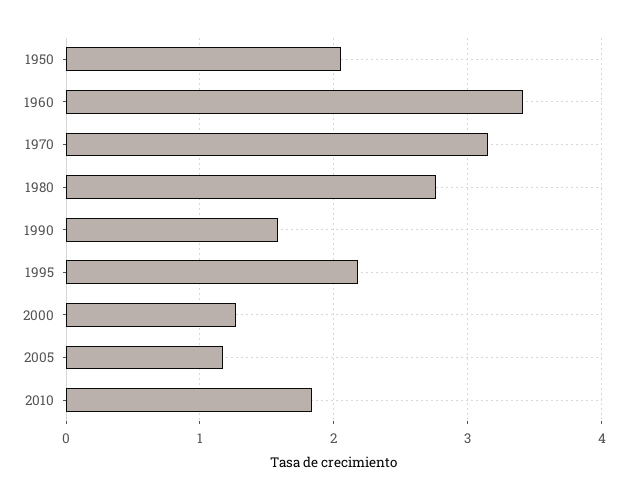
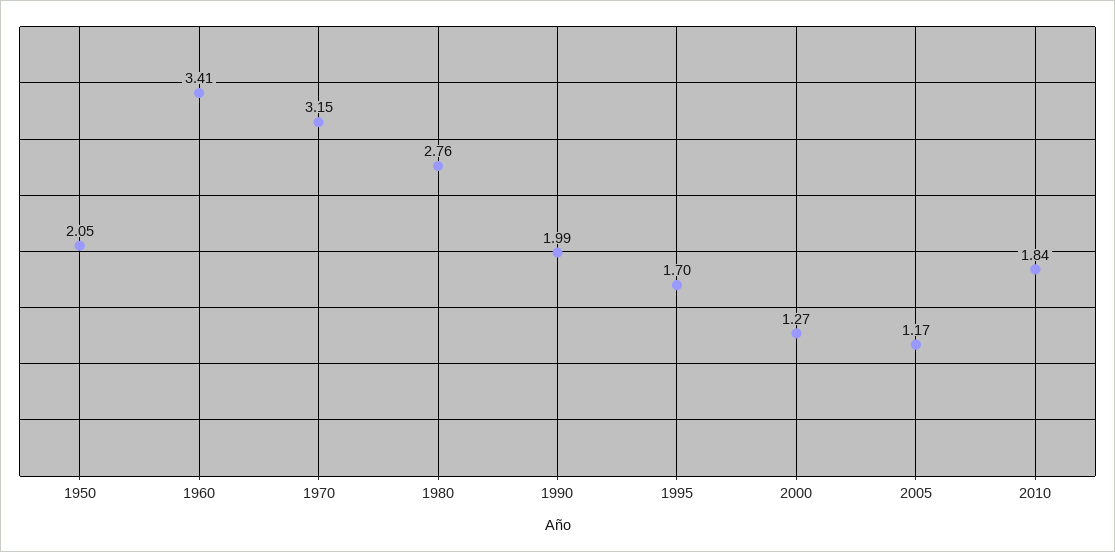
1990: 1.6 -> 1.99
1995: 2.2 -> 1.7

